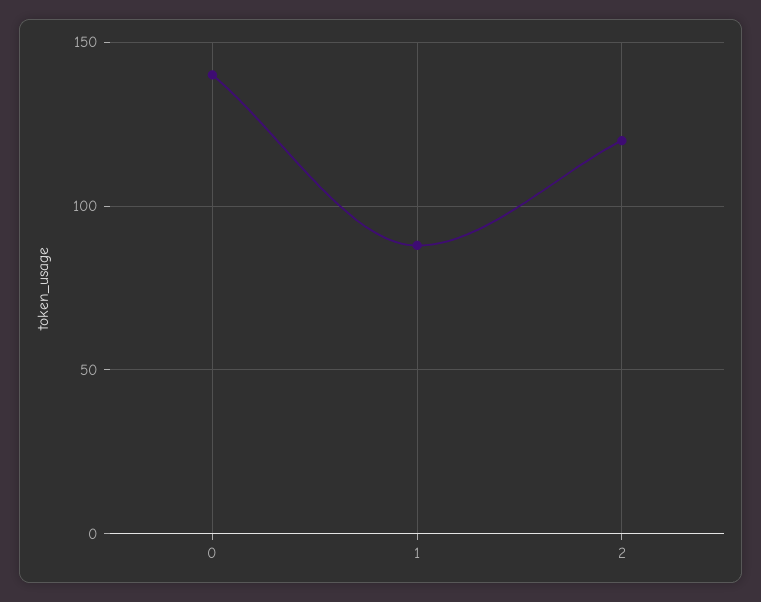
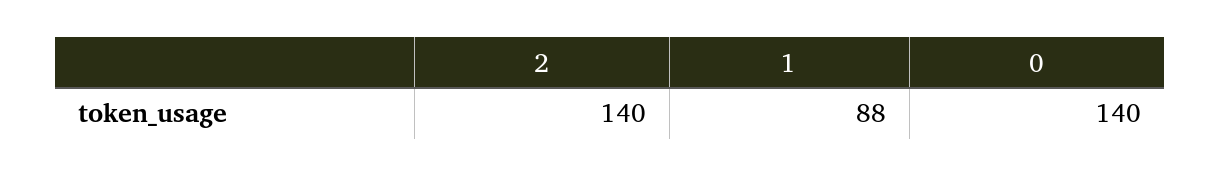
2: 120 -> 140

